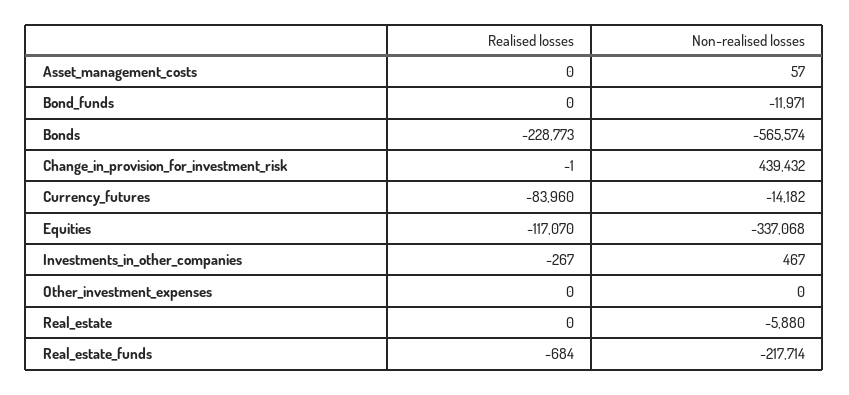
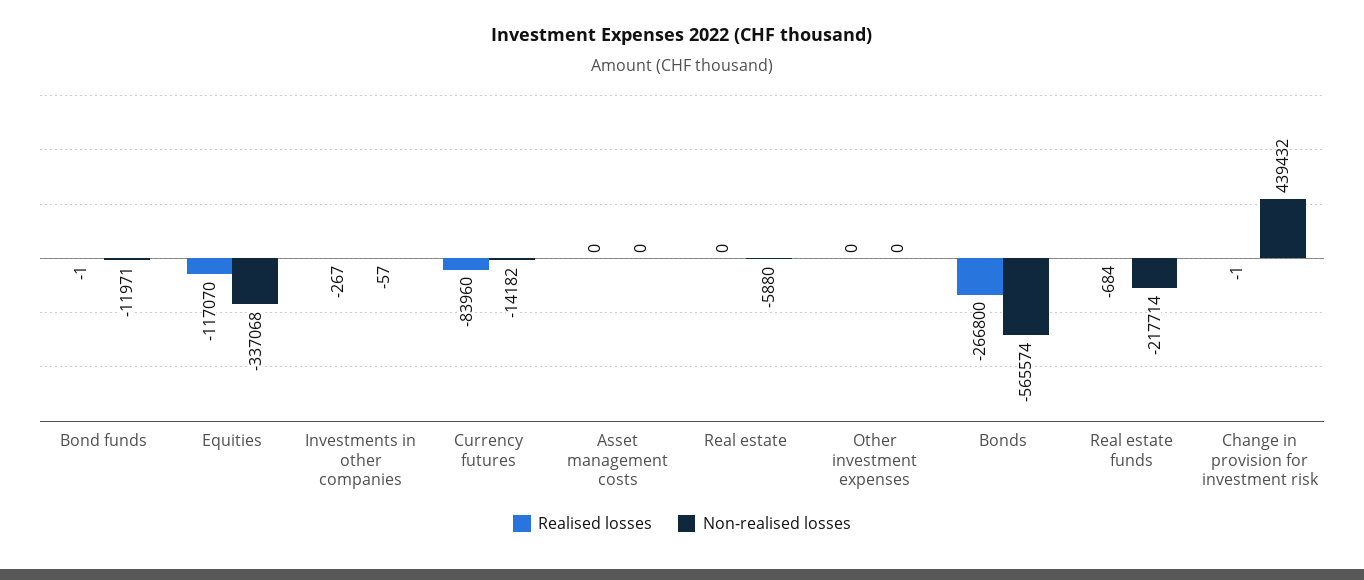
Non-realised losses, Asset_management_costs: 57 -> 0
Realised losses, Bond_funds: 0 -> -1
Realised losses, Bonds: -228773 -> -266800
Non-realised losses, Investments_in_other_companies: 467 -> -57

